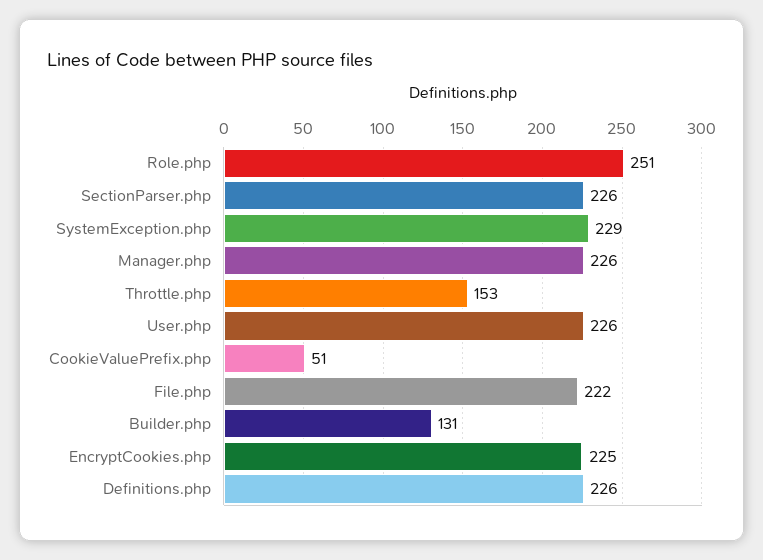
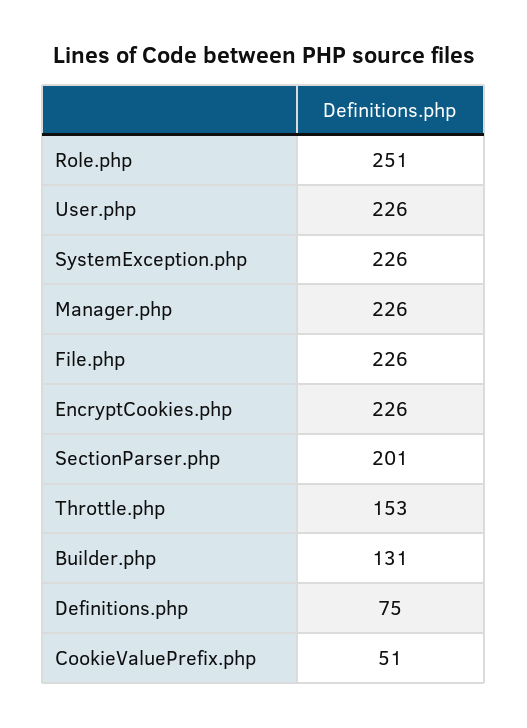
SectionParser.php: 226 -> 201
SystemException.php: 229 -> 226
File.php: 222 -> 226
EncryptCookies.php: 225 -> 226
Definitions.php: 226 -> 75

